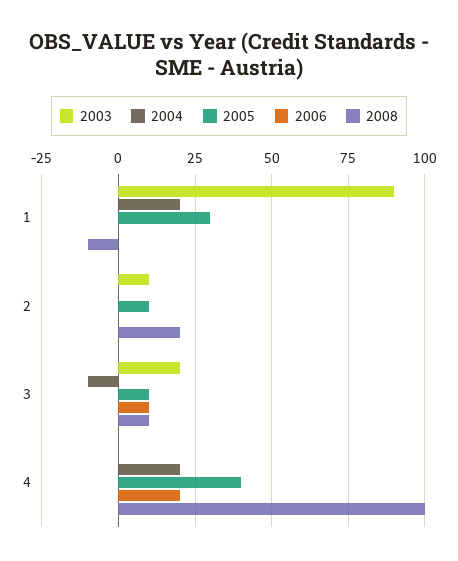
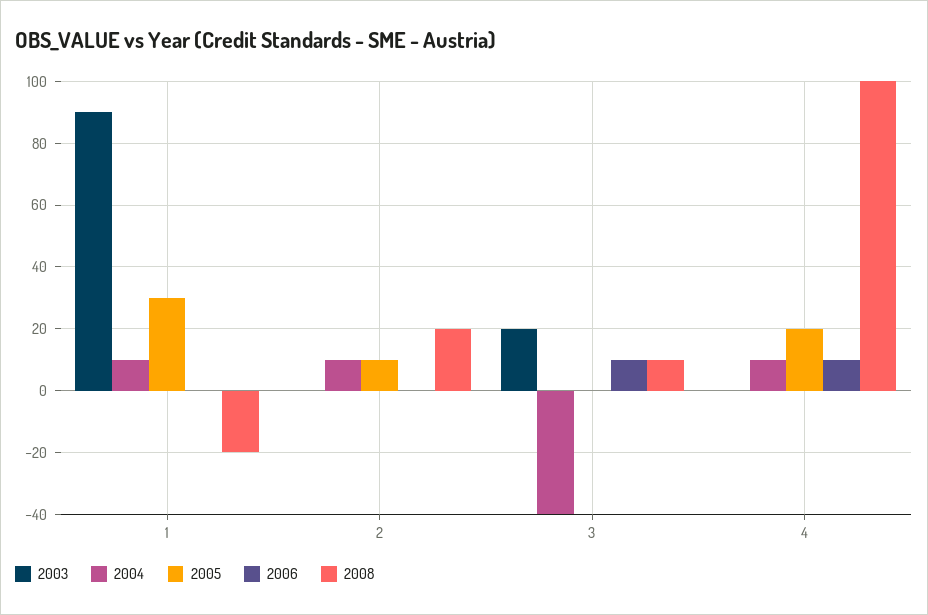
2004, 1: 20 -> 10
2008, 1: -10 -> -20
2003, 2: 10 -> 0
2004, 2: 0 -> 10
2004, 3: -10 -> -40
2005, 3: 10 -> 0
2004, 4: 20 -> 10
2005, 4: 40 -> 20
2006, 4: 20 -> 10

